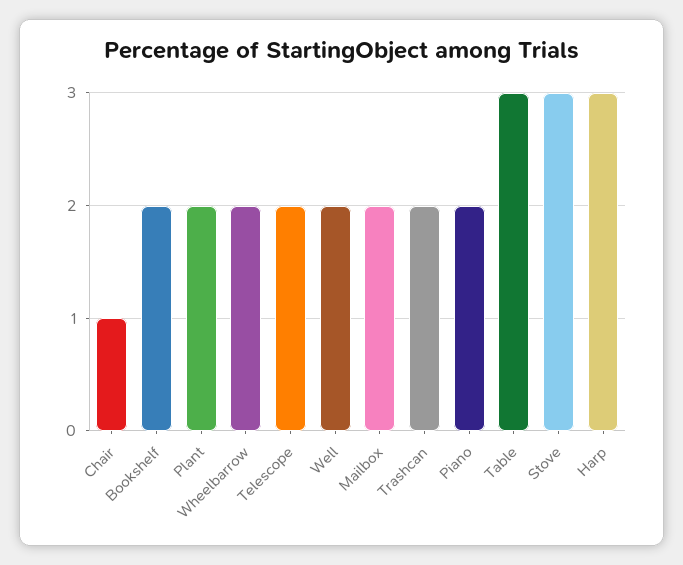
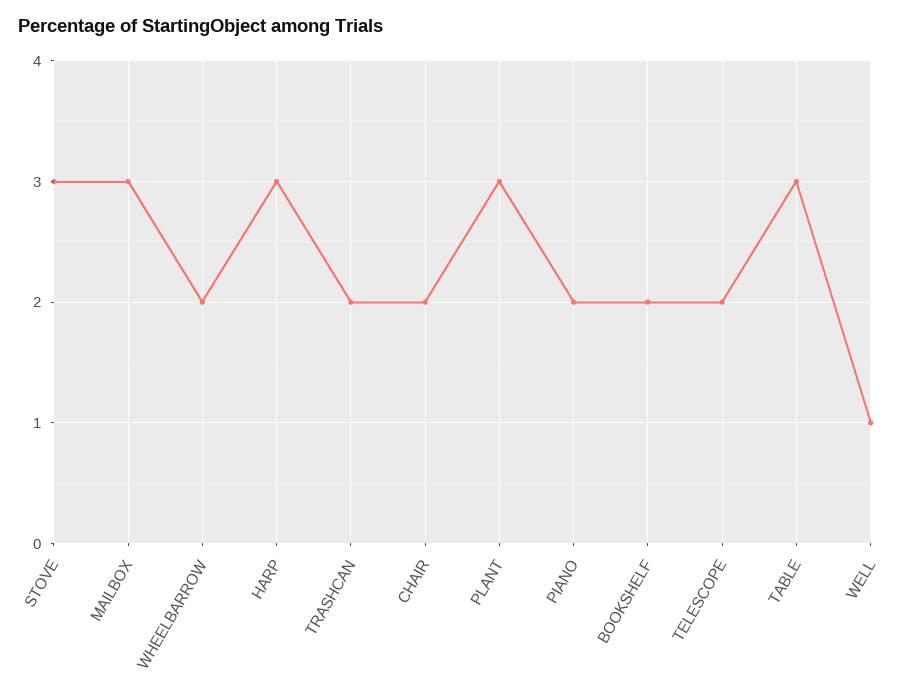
Chair: 1 -> 2
Plant: 2 -> 3
Well: 2 -> 1
Mailbox: 2 -> 3

